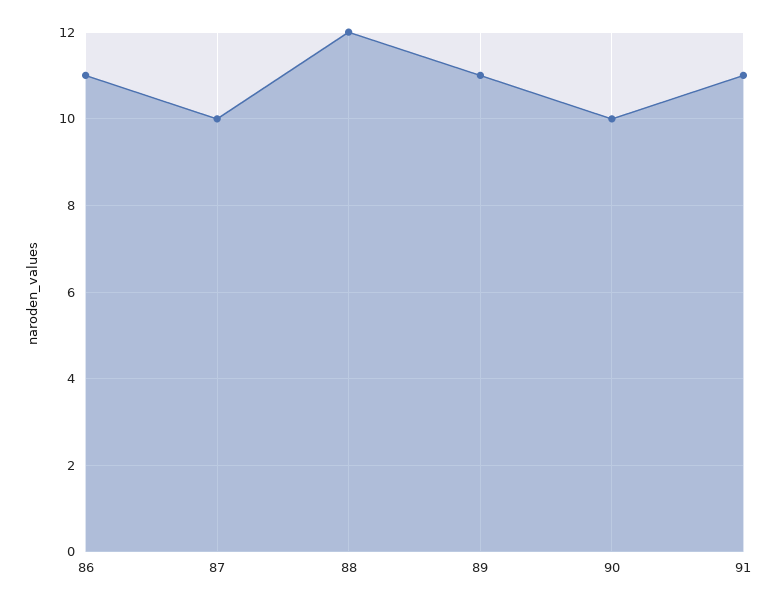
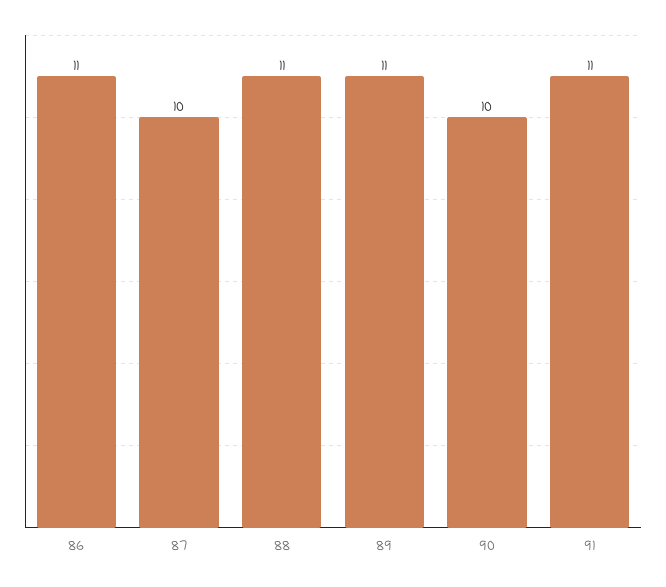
88: 12 -> 11

